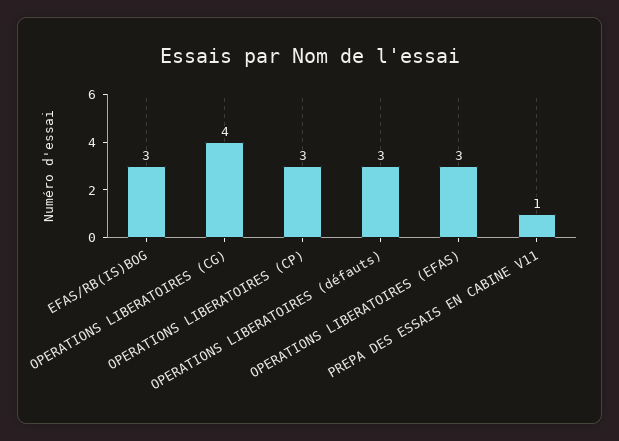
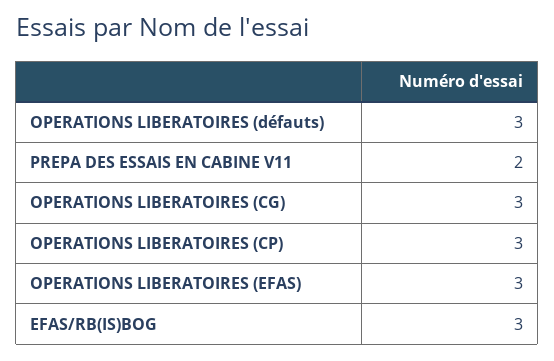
OPERATIONS LIBERATOIRES (CG): 4 -> 3
PREPA DES ESSAIS EN CABINE V11: 1 -> 2

